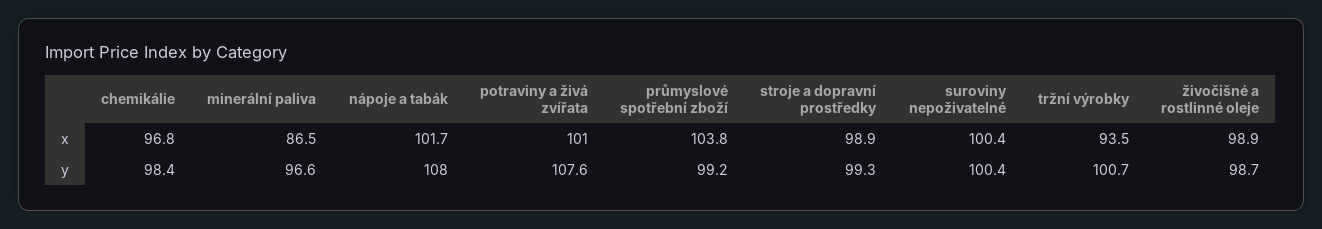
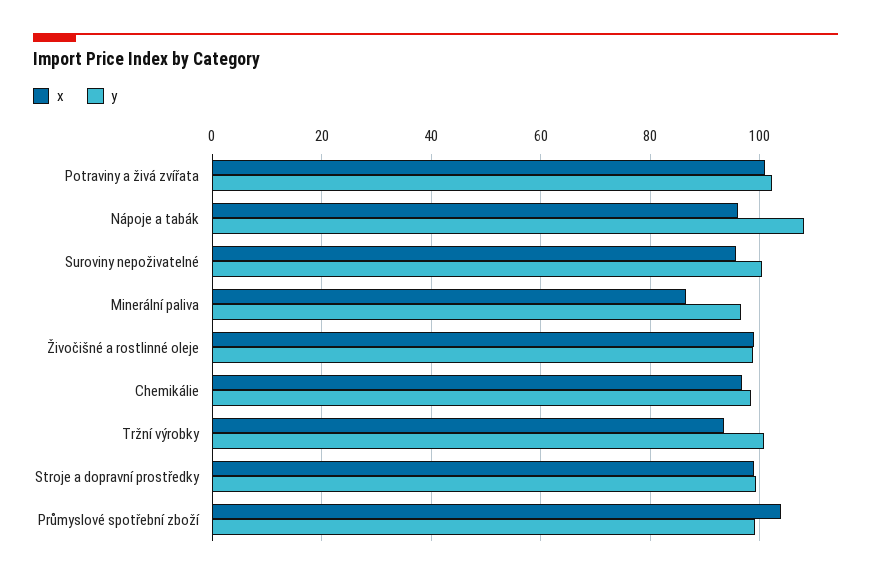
x, nápoje a tabák: 101.7 -> 96
x, suroviny nepoživatelné: 100.4 -> 96
y, potraviny a živá zvířata: 107.6 -> 102

